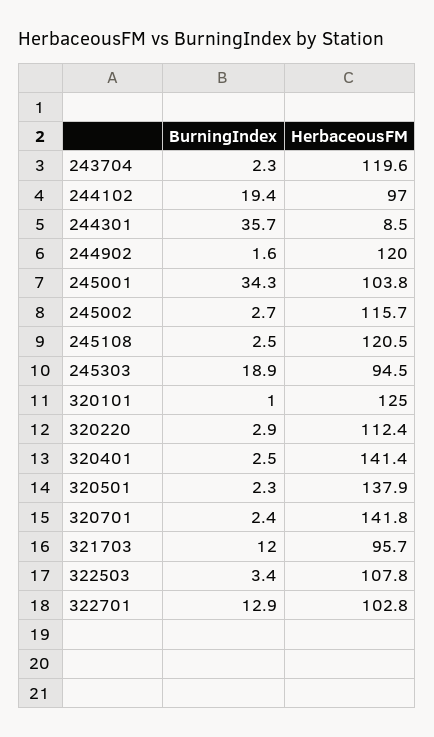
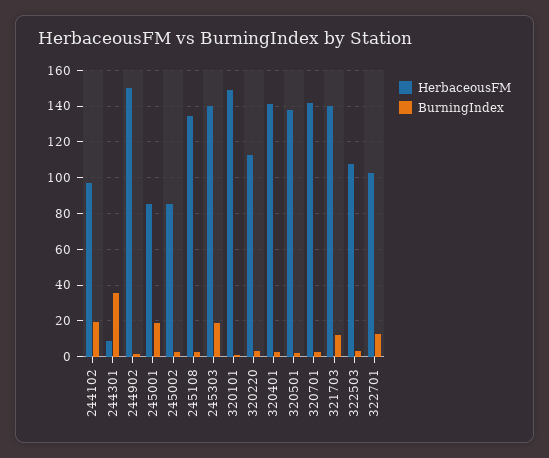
BurningIndex, 243704: 2.3 -> none
HerbaceousFM, 243704: 119.6 -> none
HerbaceousFM, 244902: 120 -> 150
BurningIndex, 245001: 34.3 -> 20
HerbaceousFM, 245001: 103.8 -> 85
HerbaceousFM, 245002: 115.7 -> 85
HerbaceousFM, 245108: 120.5 -> 135
HerbaceousFM, 245303: 94.5 -> 140
HerbaceousFM, 320101: 125 -> 150
HerbaceousFM, 321703: 95.7 -> 140

